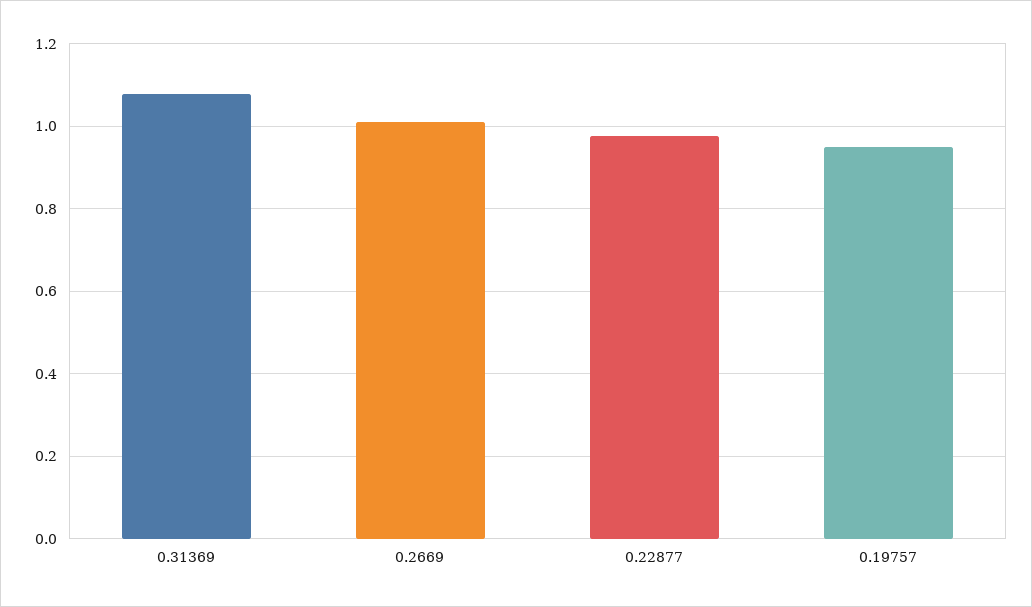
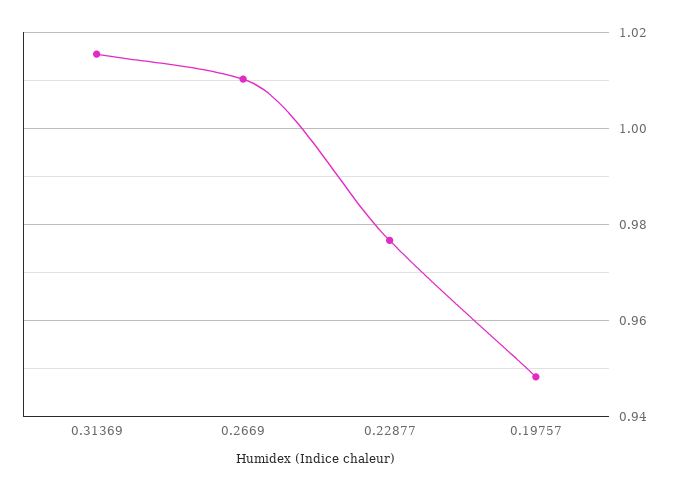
0.31369: 1.08 -> 1.016

